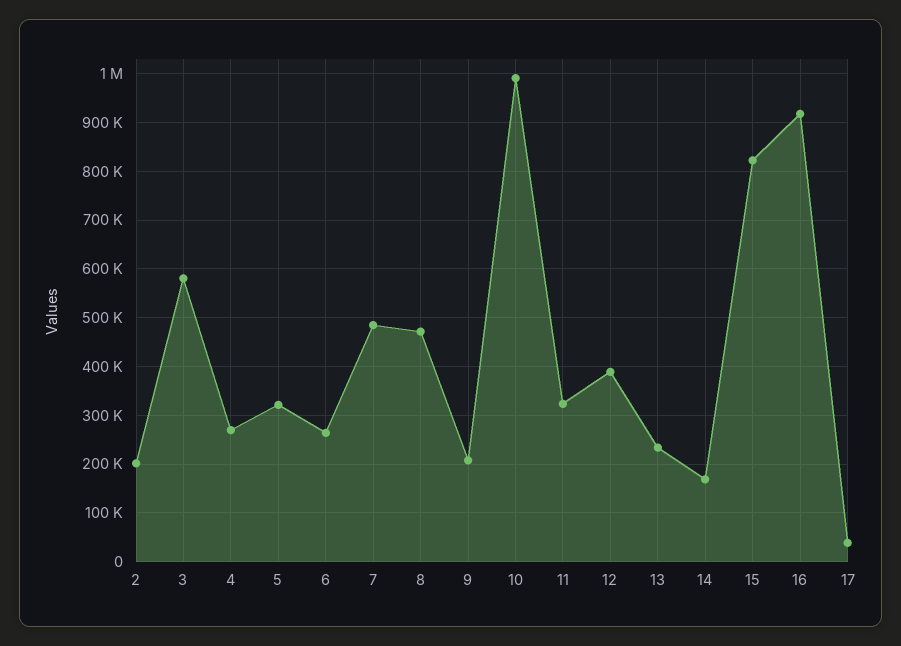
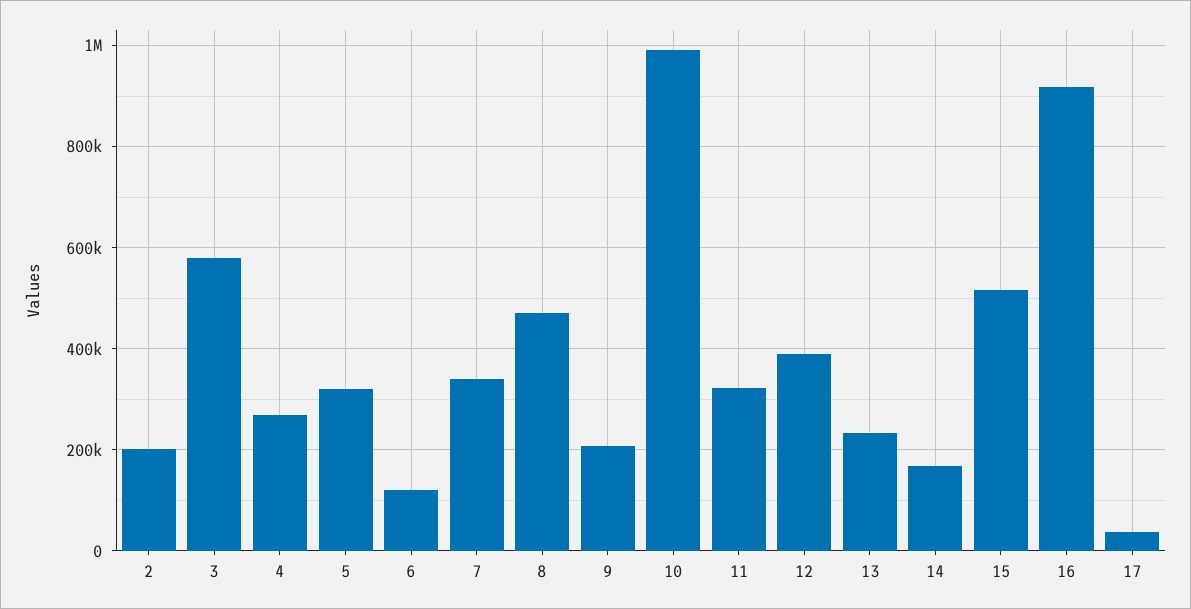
6: 260000 -> 120000
7: 480000 -> 340000
15: 820000 -> 520000

